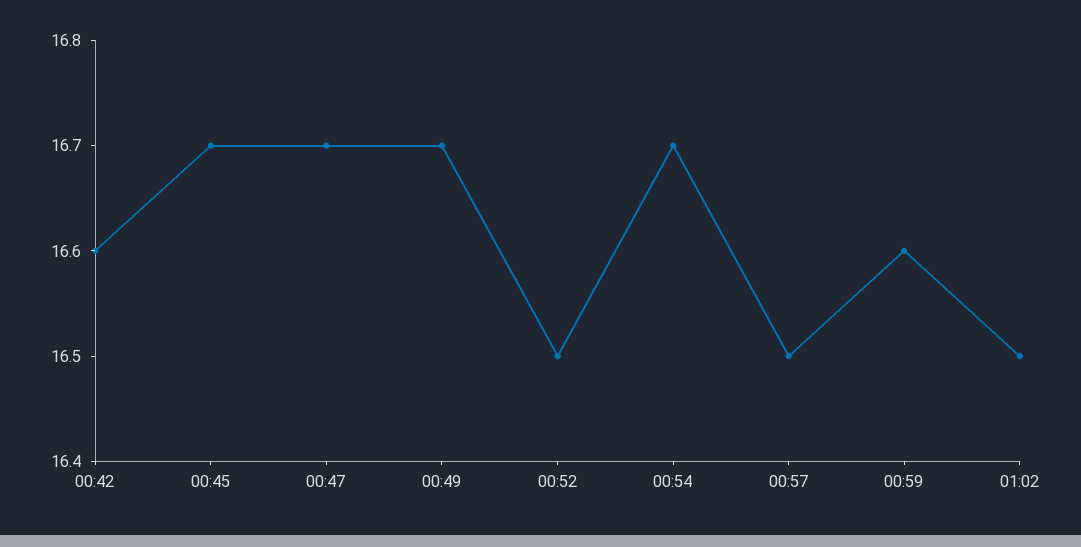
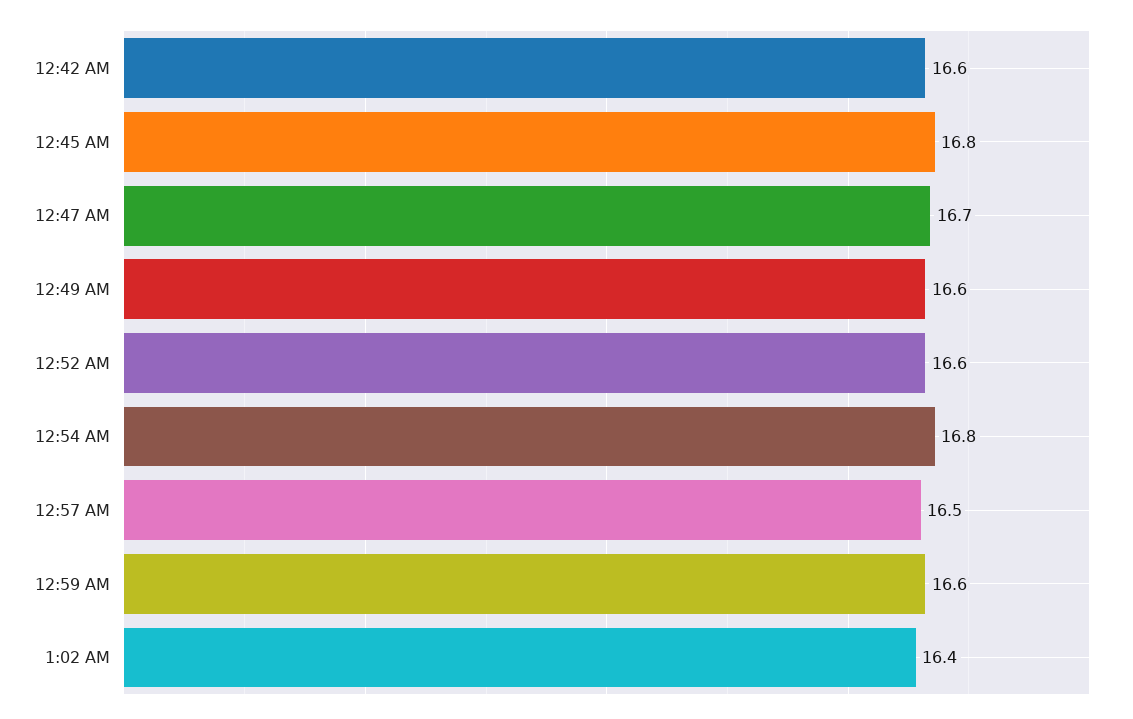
00:45: 16.7 -> 16.8
00:49: 16.7 -> 16.6
00:52: 16.5 -> 16.6
00:54: 16.7 -> 16.8
01:02: 16.5 -> 16.4

